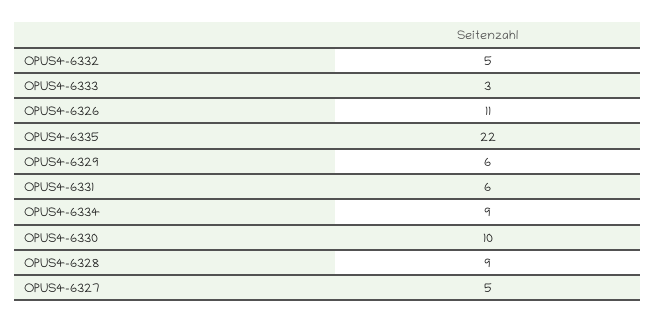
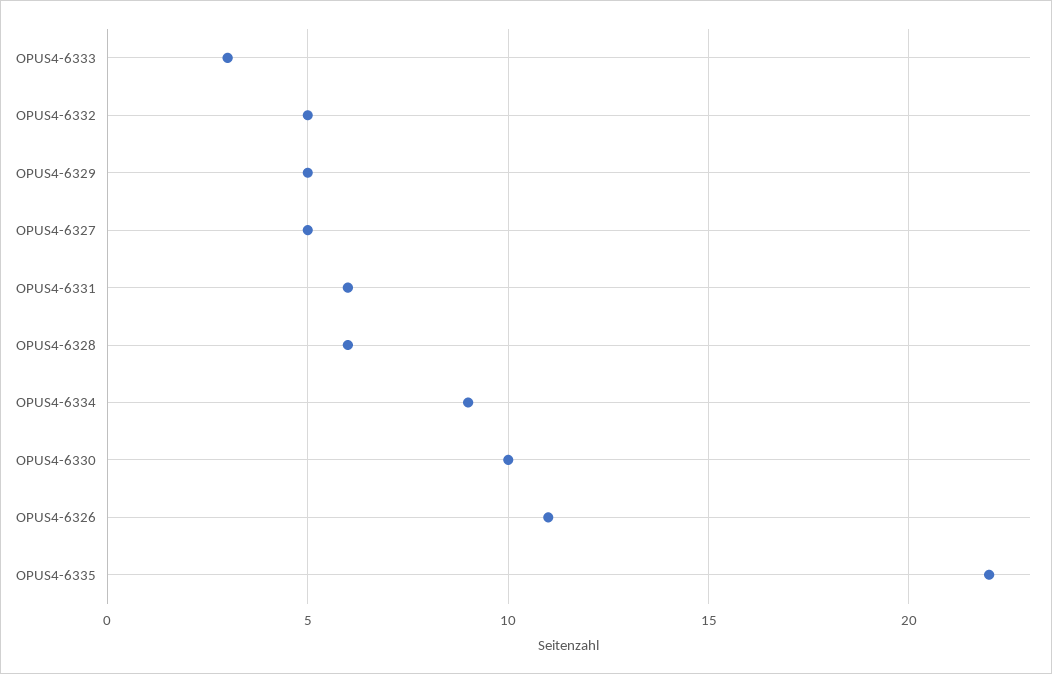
OPUS4-6329: 6 -> 5
OPUS4-6328: 9 -> 6

